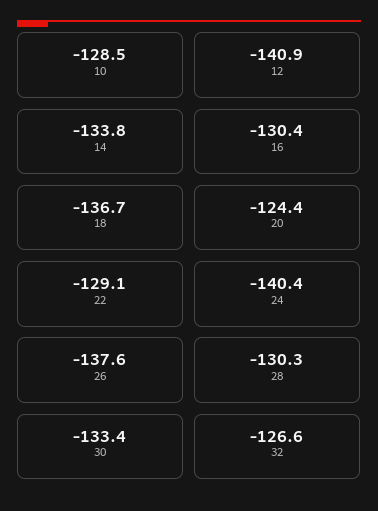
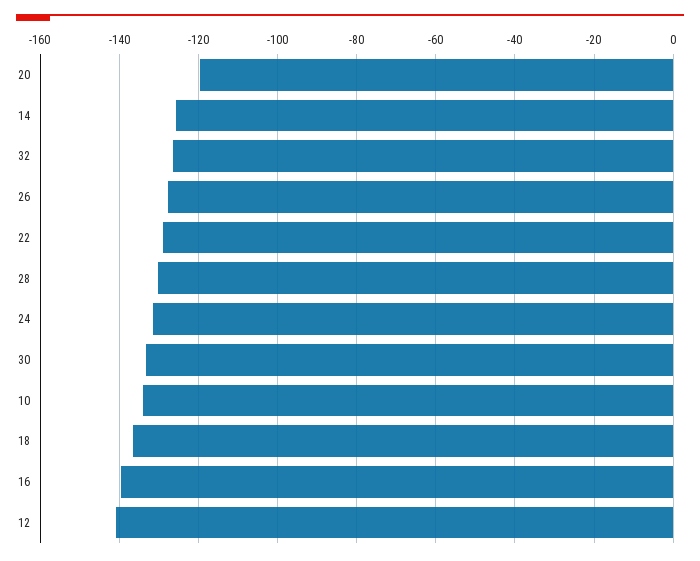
10: -128.5 -> -134
14: -133.8 -> -126
16: -130.4 -> -140
20: -124.4 -> -120
24: -140.4 -> -132
26: -137.6 -> -128

